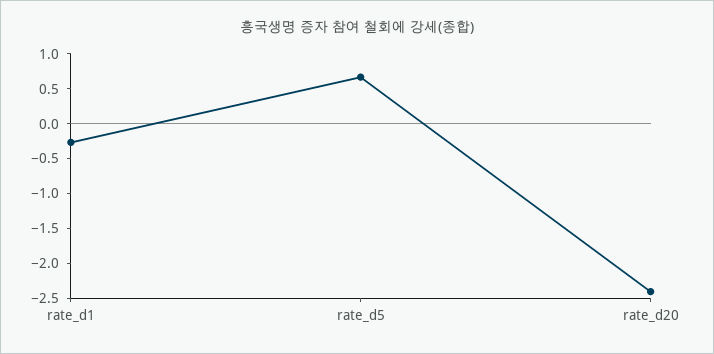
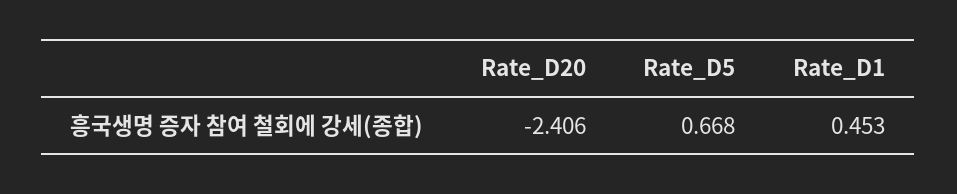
rate_d1: -0.25 -> 0.453

